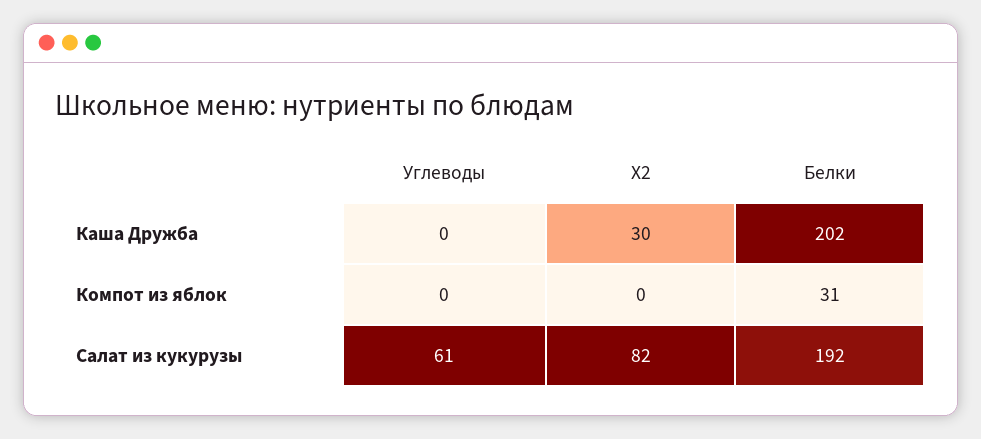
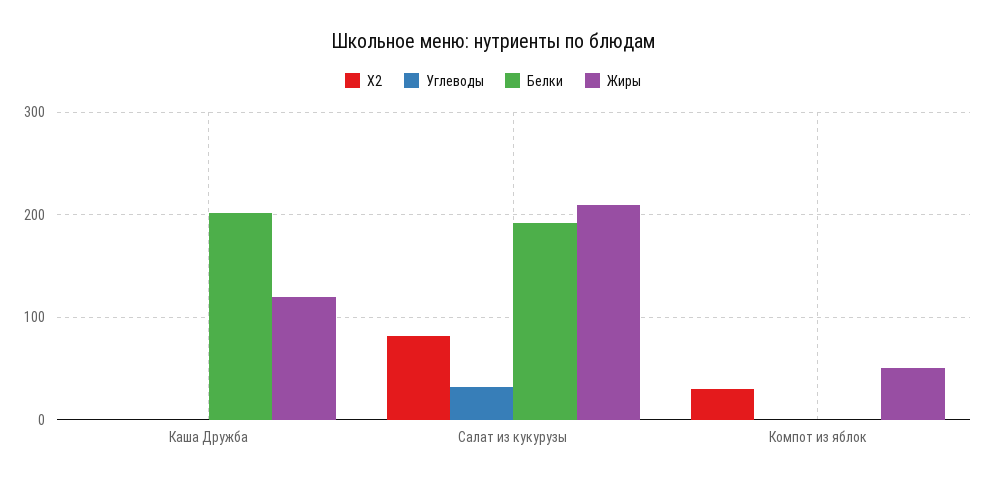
X2, Каша Дружба: 30 -> 0
X2, Компот из яблок: 0 -> 30
Белки, Компот из яблок: 31 -> 0
Углеводы, Салат из кукурузы: 61 -> 30
Жиры, Каша Дружба: none -> 120
Жиры, Салат из кукурузы: none -> 210
Жиры, Компот из яблок: none -> 50

